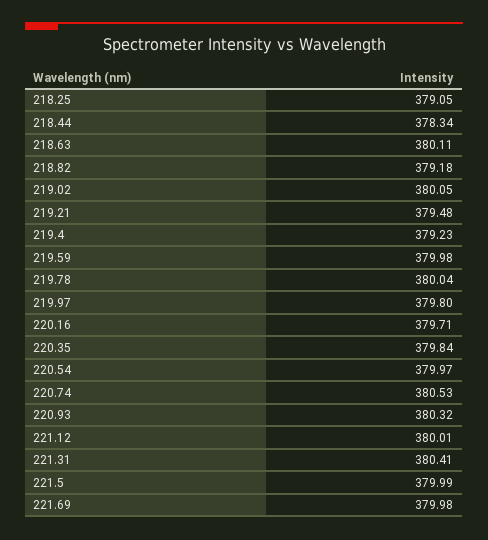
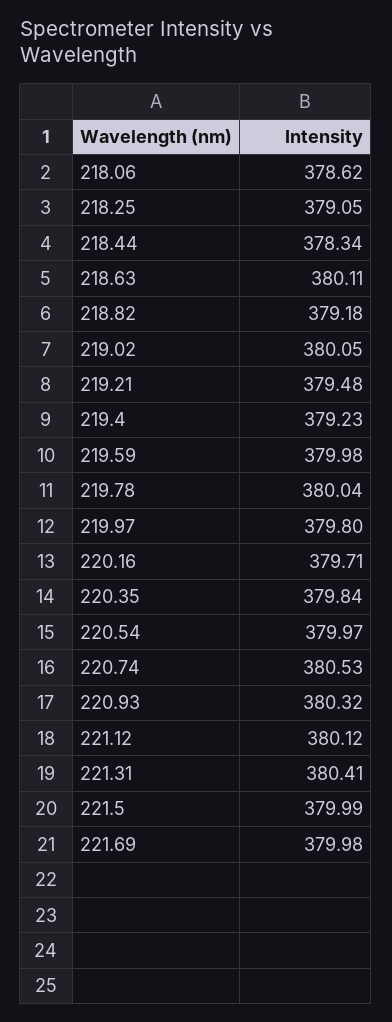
221.12: 380.01 -> 380.12
218.06: none -> 378.62

